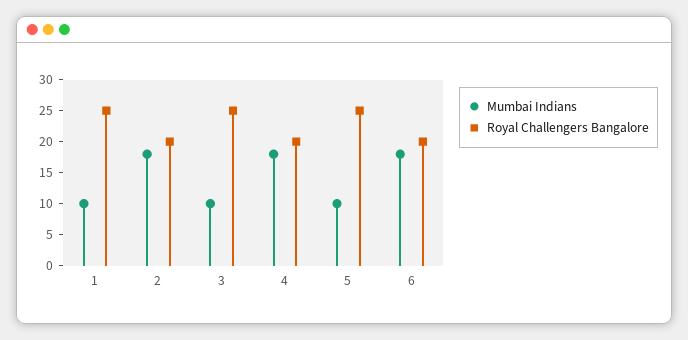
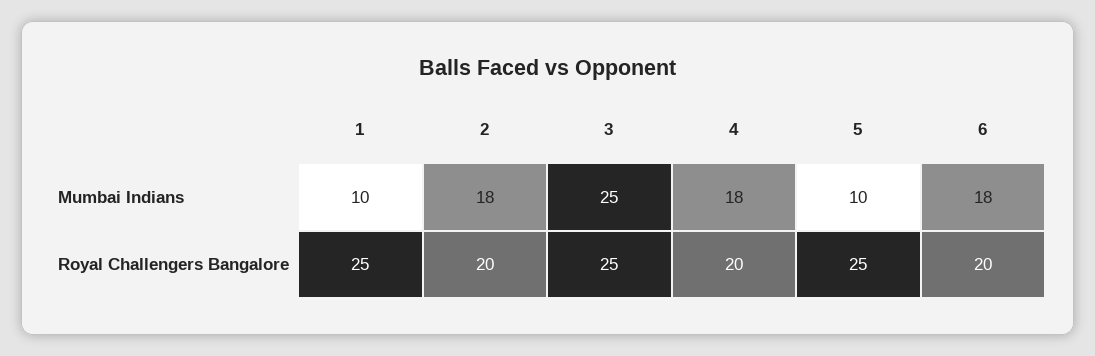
Mumbai Indians, 3: 10 -> 25

